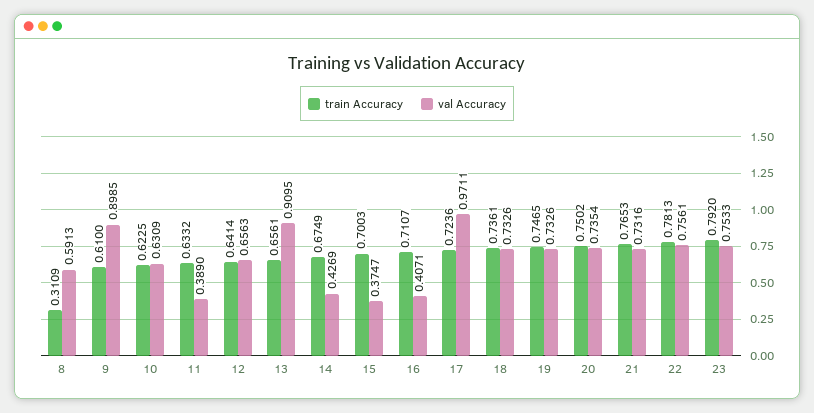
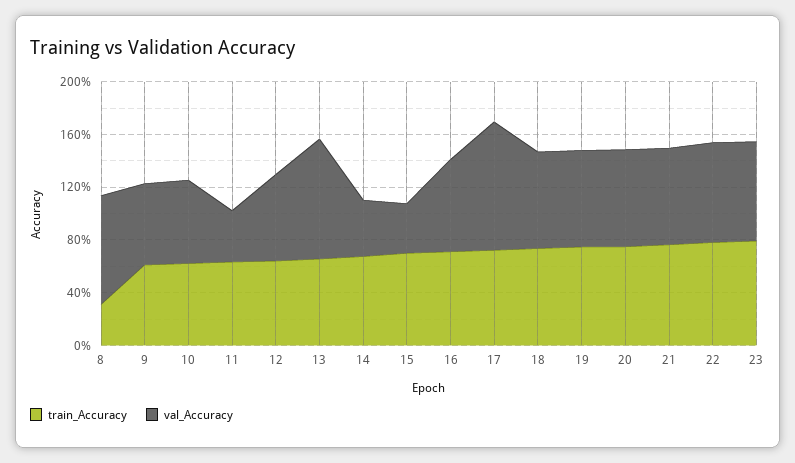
val Accuracy, 8: 0.5913 -> 0.8
val Accuracy, 9: 0.8985 -> 0.6
val Accuracy, 16: 0.4071 -> 0.7

